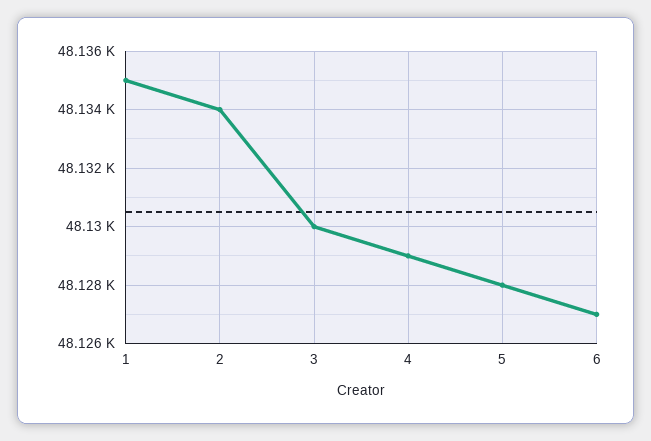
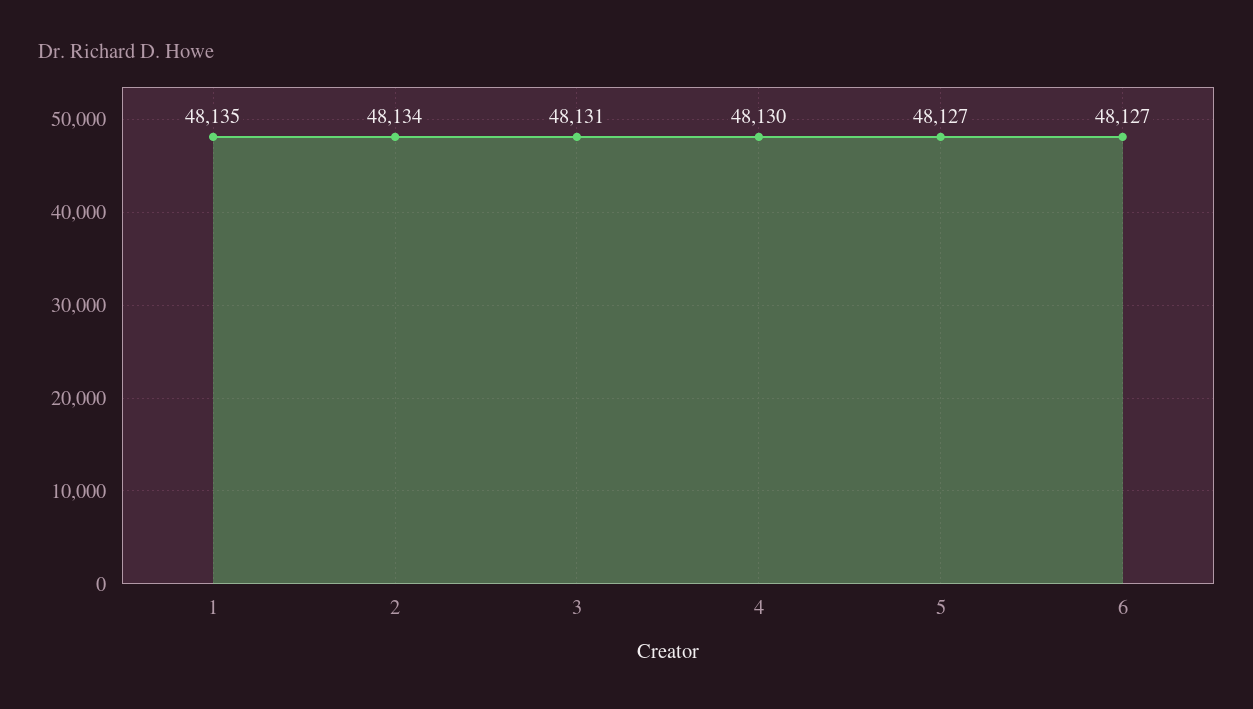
3: 48130 -> 48131
4: 48129 -> 48130
5: 48128 -> 48127

